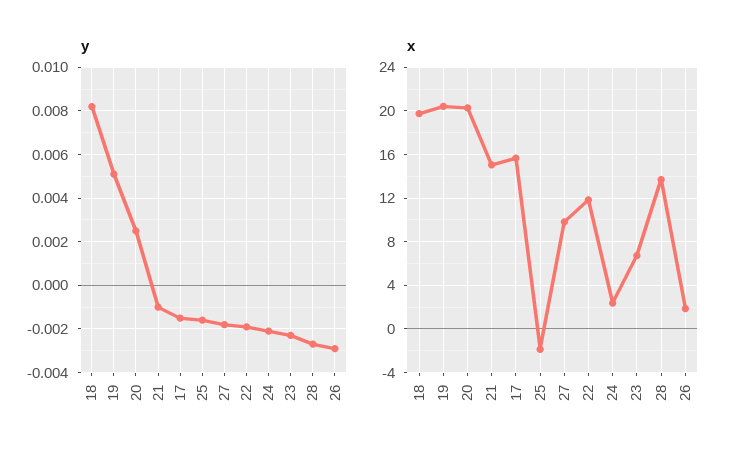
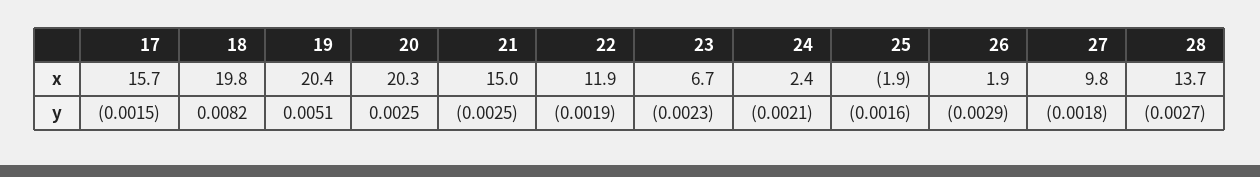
y, 21: -0.001 -> -0.0025

